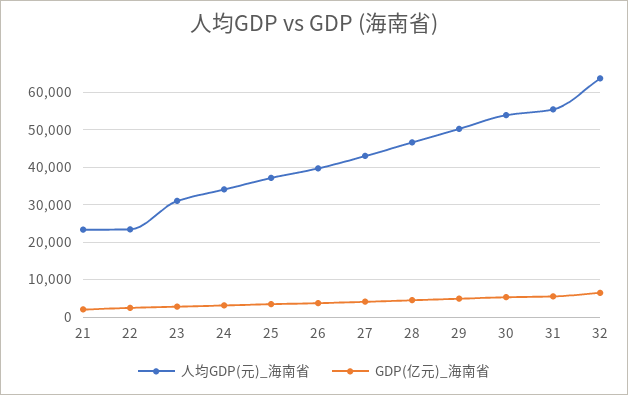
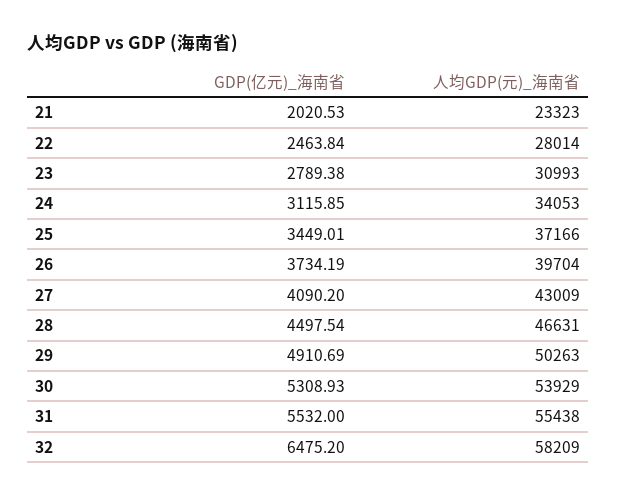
人均GDP(元)_海南省, 22: 24000 -> 28014
人均GDP(元)_海南省, 32: 64000 -> 58209

